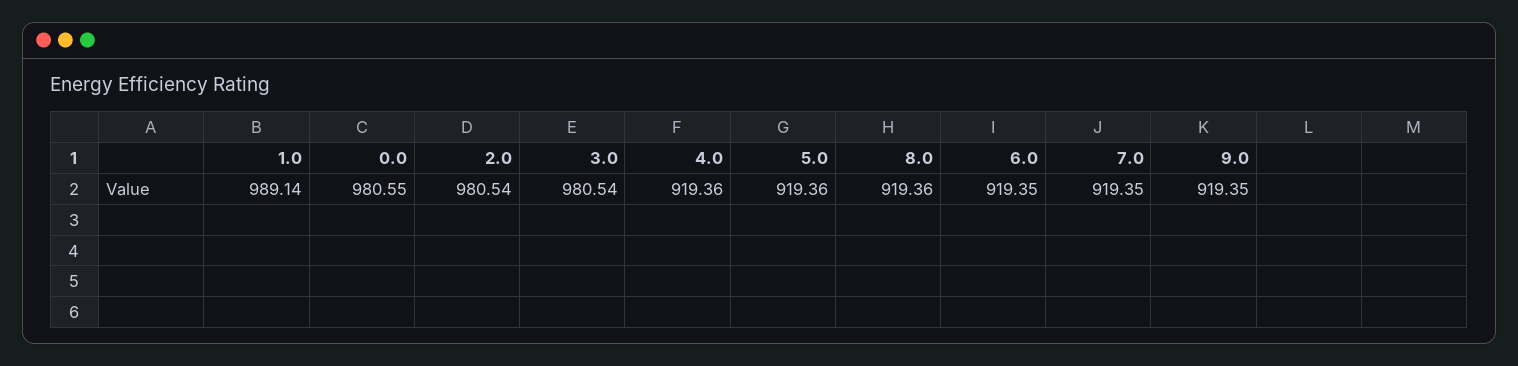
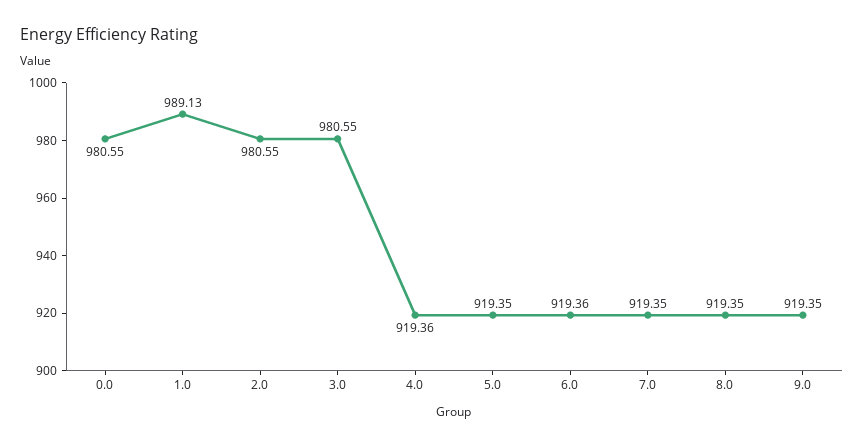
1.0: 989.14 -> 989.13
2.0: 980.54 -> 980.55
3.0: 980.54 -> 980.55
5.0: 919.36 -> 919.35
8.0: 919.36 -> 919.35
6.0: 919.35 -> 919.36

